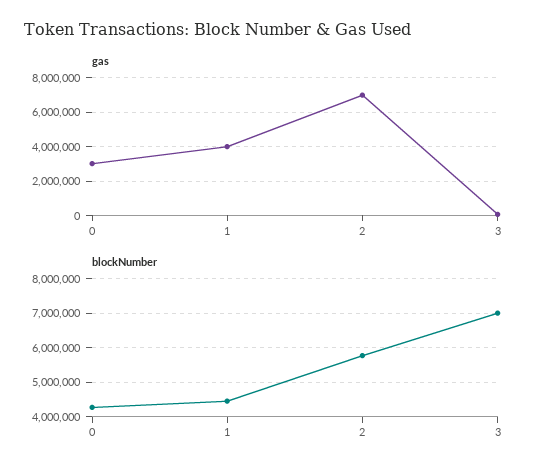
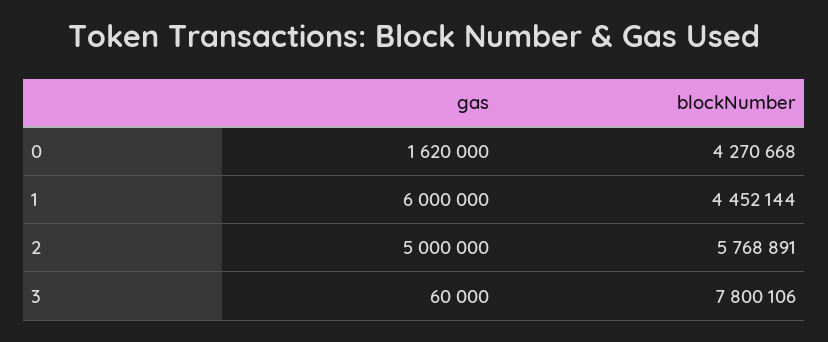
gas, 0: 3000000 -> 1620000
gas, 1: 4000000 -> 6000000
gas, 2: 7000000 -> 5000000
blockNumber, 3: 7000000 -> 7800106

